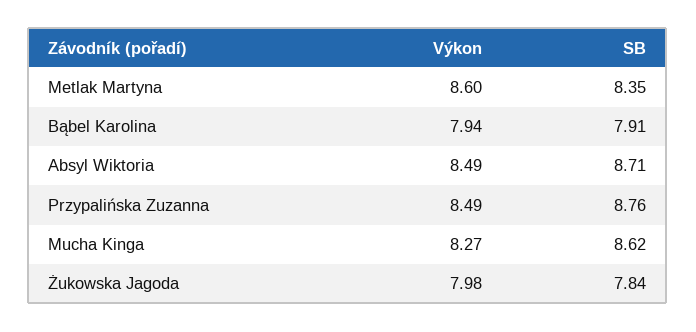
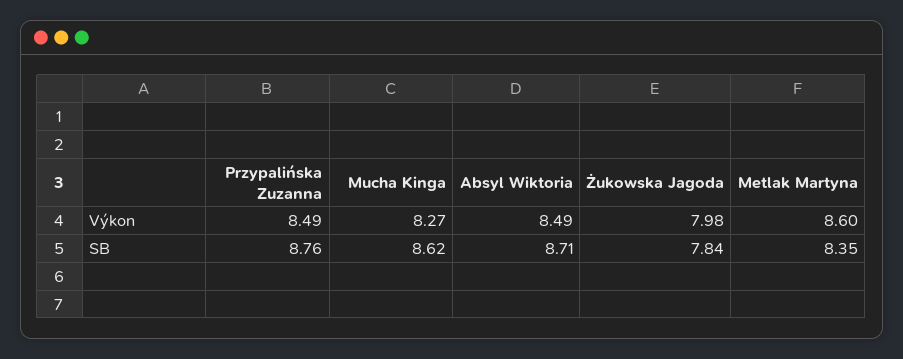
Výkon, Bąbel Karolina: 7.94 -> none
SB, Bąbel Karolina: 7.91 -> none

